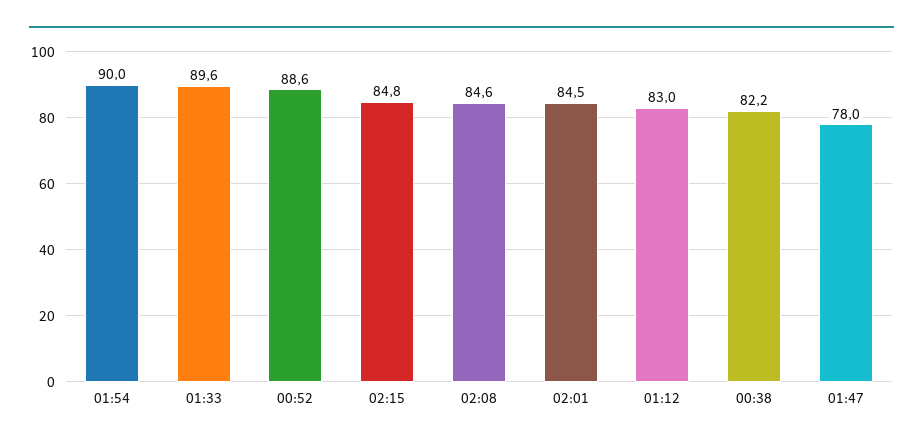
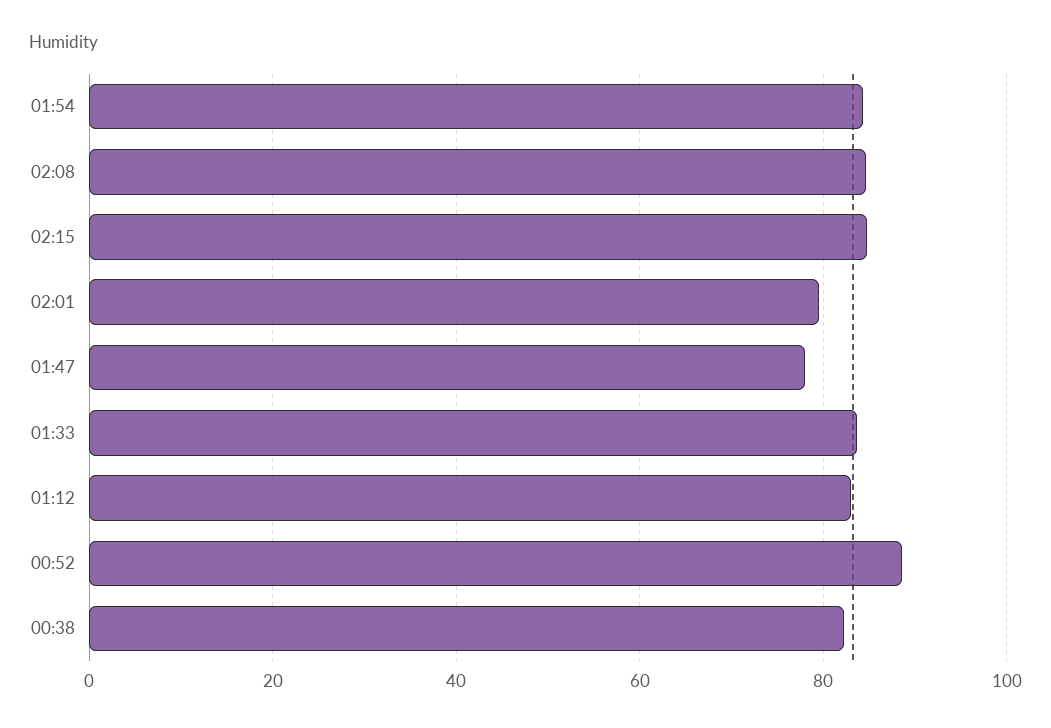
01:54: 90 -> 84
01:33: 89.6 -> 84
02:01: 84.5 -> 80

